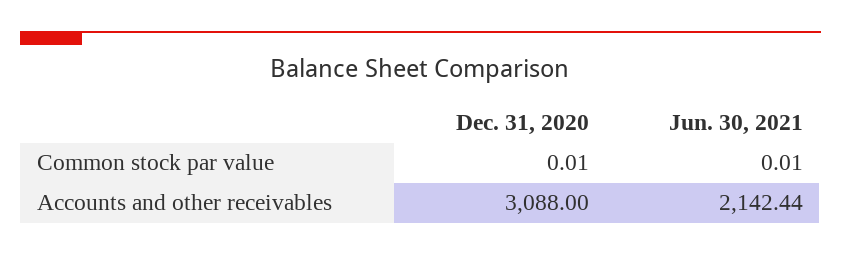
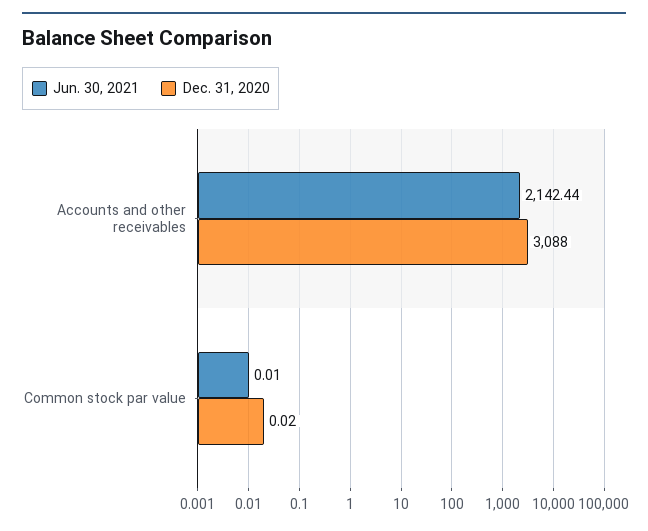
Dec. 31, 2020, Common stock par value: 0.01 -> 0.02

